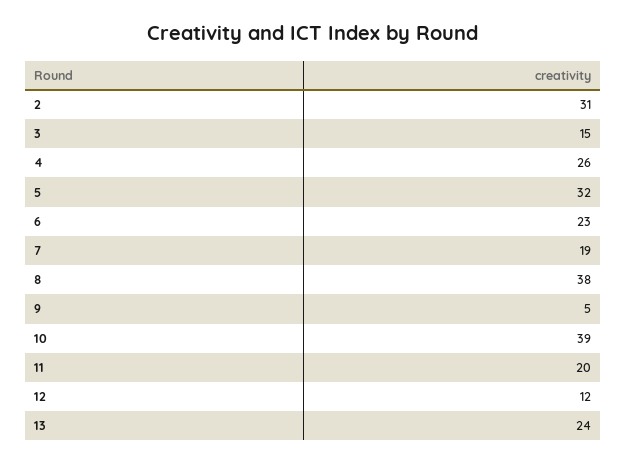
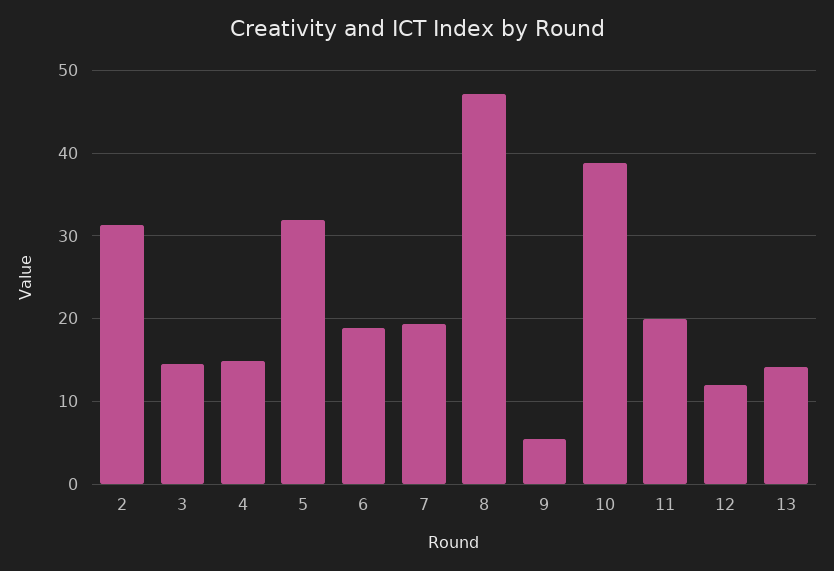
4: 26 -> 15
6: 23 -> 19
8: 38 -> 47
13: 24 -> 14

